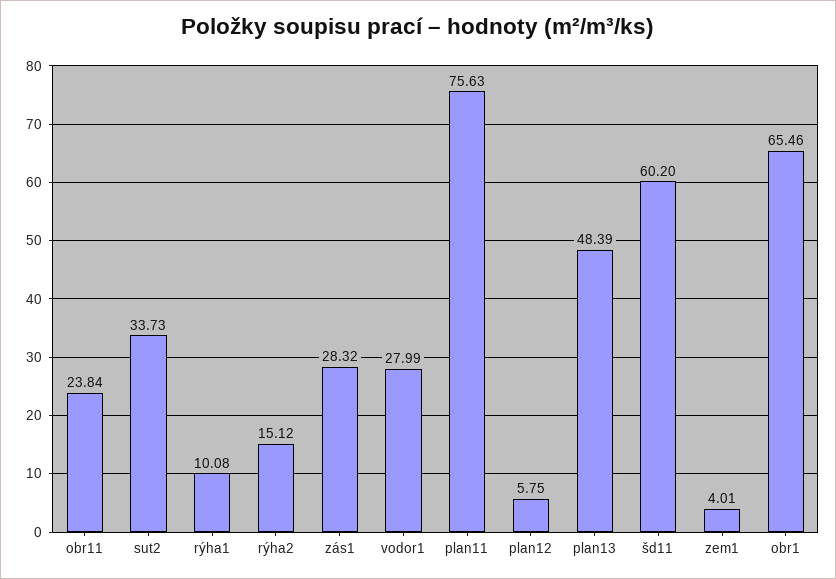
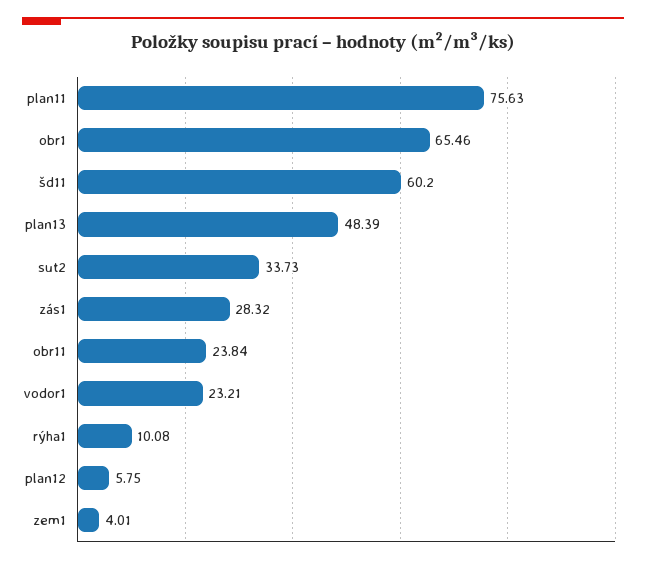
rýha2: 15.12 -> none
vodor1: 27.99 -> 23.21

